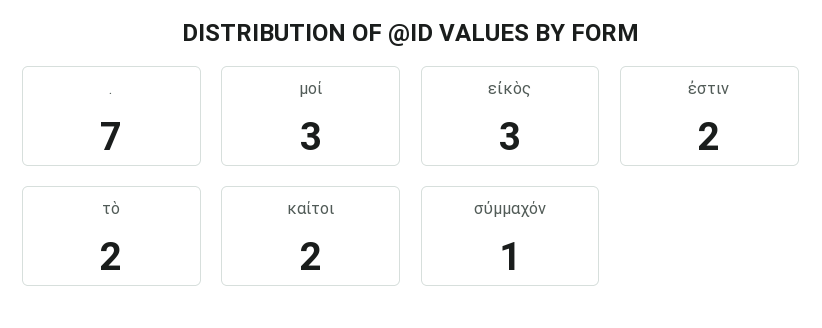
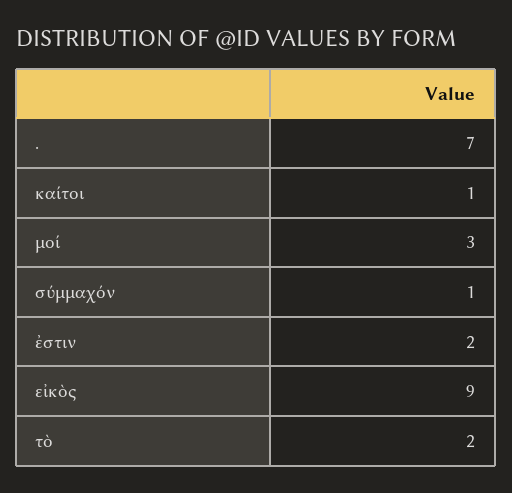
εἰκὸς: 3 -> 9
καίτοι: 2 -> 1

